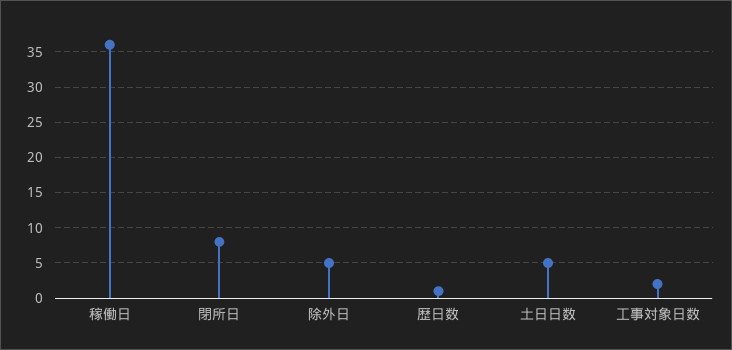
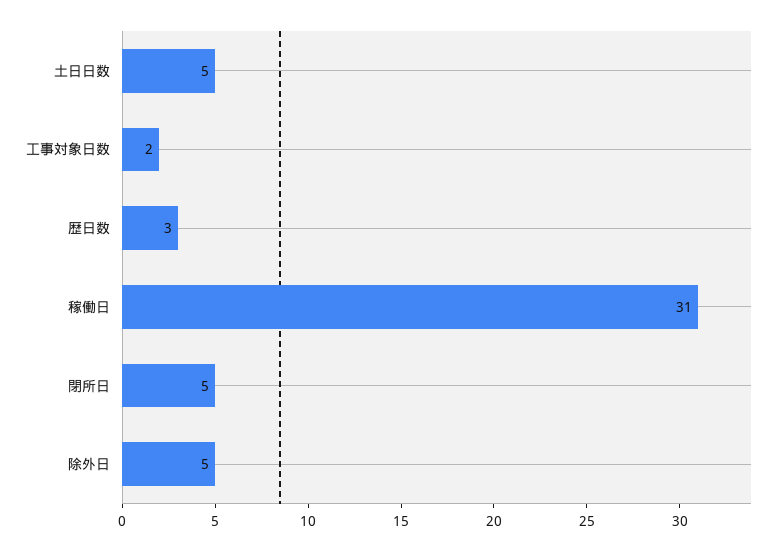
稼働日: 36 -> 31
閉所日: 8 -> 5
歴日数: 1 -> 3

